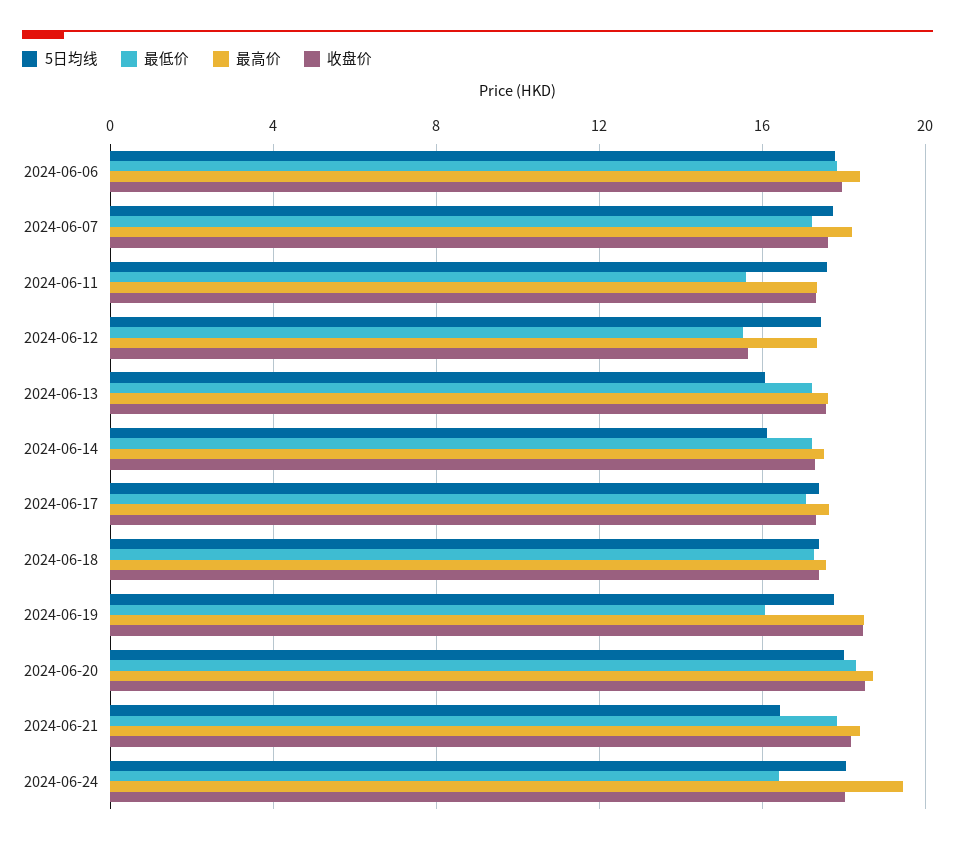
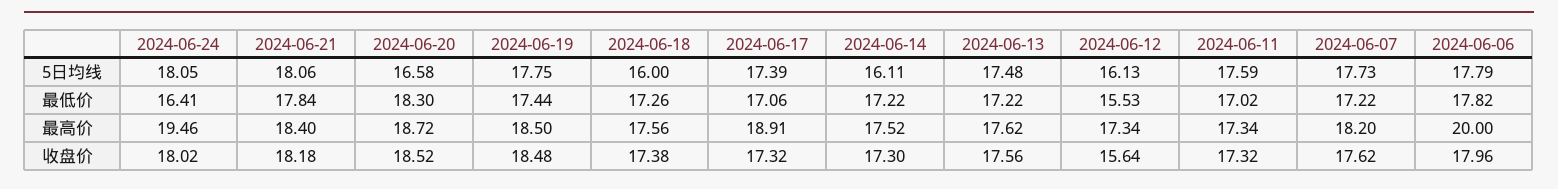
最高价, 2024-06-06: 18.5 -> 20
最低价, 2024-06-11: 15.5 -> 17.02
5日均线, 2024-06-12: 17.5 -> 16.13
5日均线, 2024-06-13: 16 -> 17.48
最高价, 2024-06-17: 17.5 -> 18.91
5日均线, 2024-06-18: 17.5 -> 16
最低价, 2024-06-19: 16 -> 17.44
5日均线, 2024-06-20: 18 -> 16.58
5日均线, 2024-06-21: 16.5 -> 18.06

